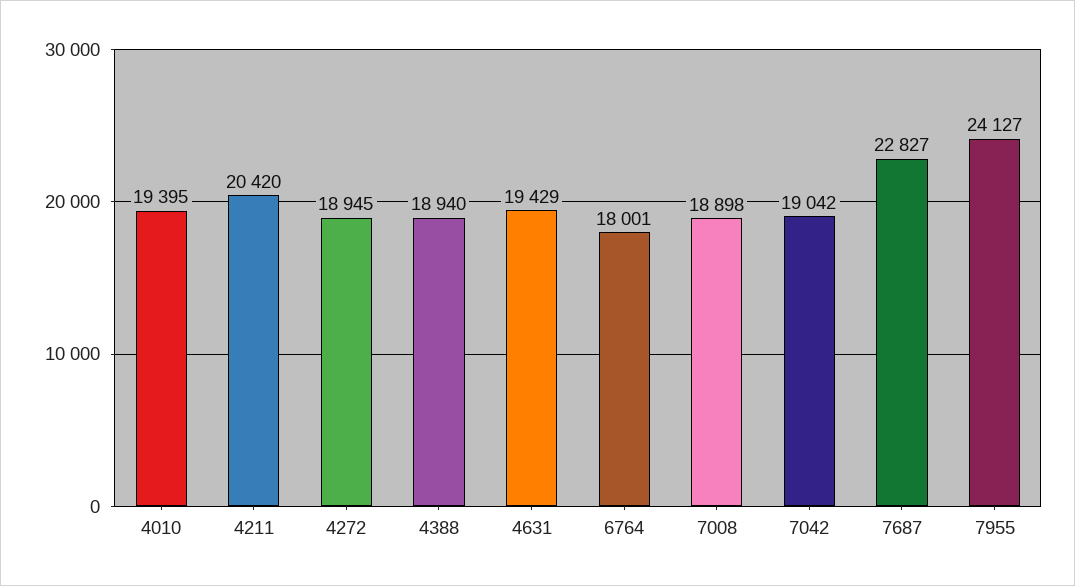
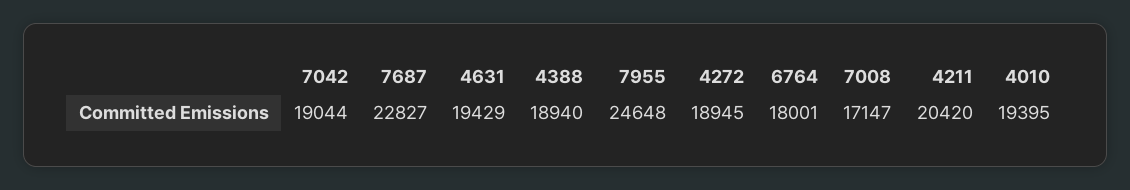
7008: 18898 -> 17147
7042: 19042 -> 19044
7955: 24127 -> 24648

